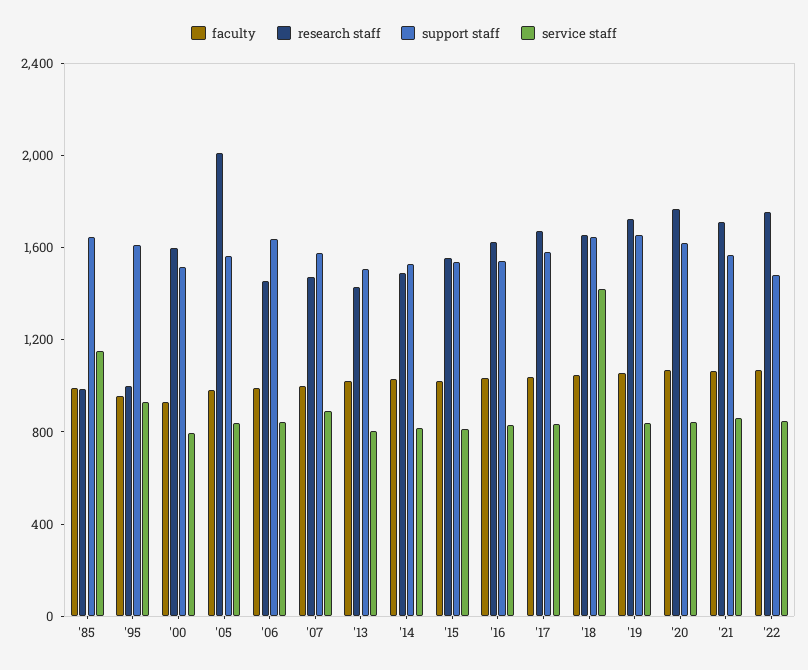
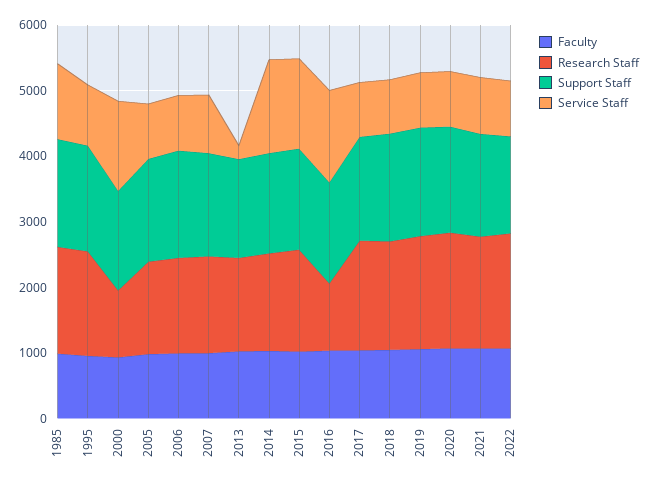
research staff, '85: 1000 -> 1600
research staff, '95: 1000 -> 1600
research staff, '00: 1600 -> 1000
service staff, '00: 800 -> 1400
research staff, '05: 2000 -> 1400
service staff, '13: 800 -> 200
service staff, '14: 800 -> 1400
service staff, '15: 800 -> 1400
research staff, '16: 1600 -> 1000
service staff, '16: 800 -> 1400
service staff, '18: 1400 -> 800

